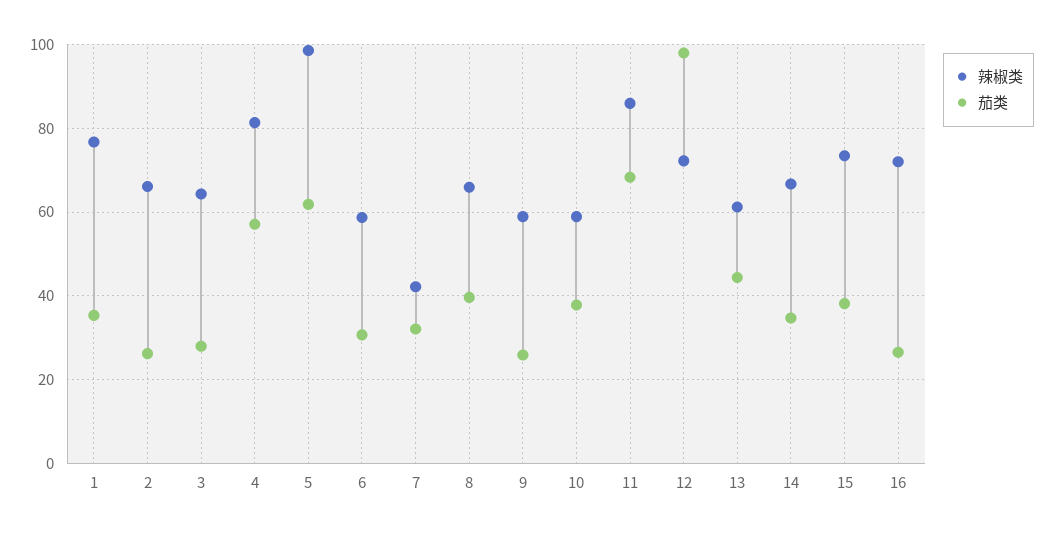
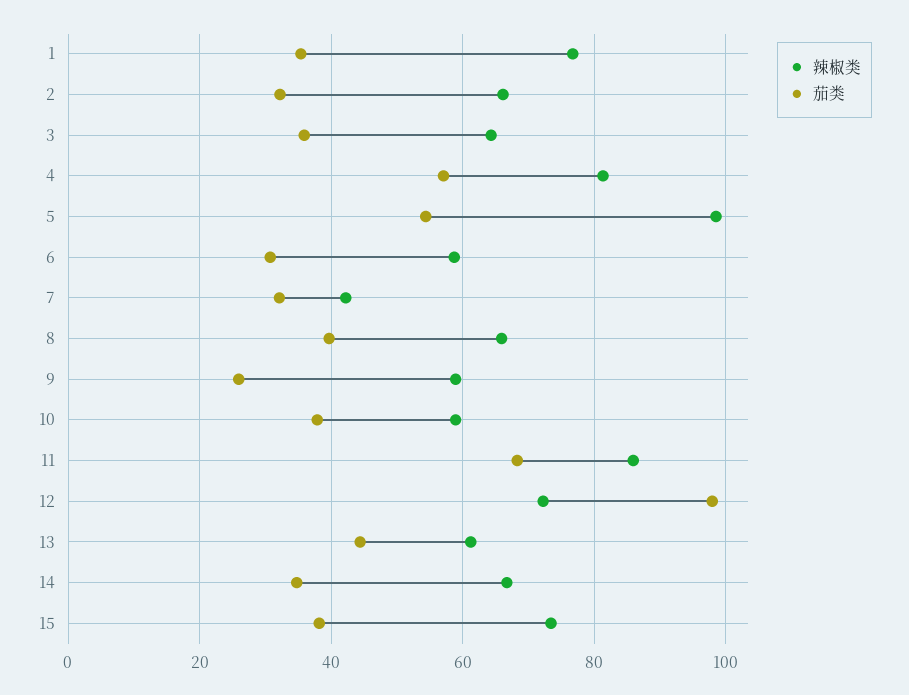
茄类, 2: 26 -> 32
茄类, 3: 28 -> 36
茄类, 5: 62 -> 54
辣椒类, 16: 72 -> none
茄类, 16: 26 -> none

